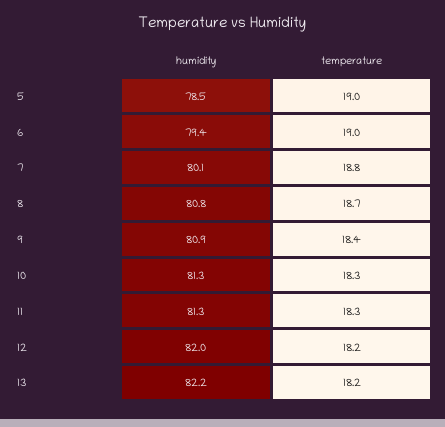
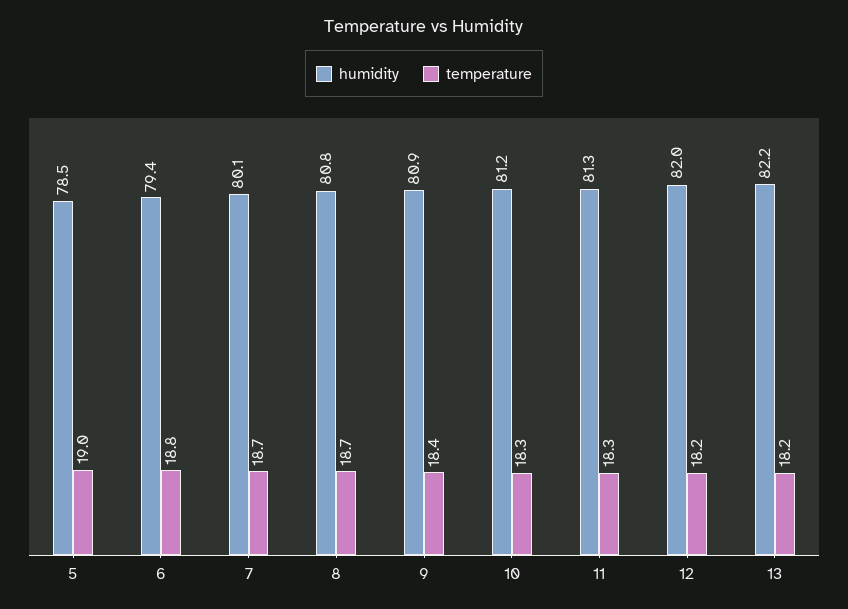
temperature, 6: 19 -> 18.8
temperature, 7: 18.8 -> 18.7
humidity, 10: 81.3 -> 81.2

